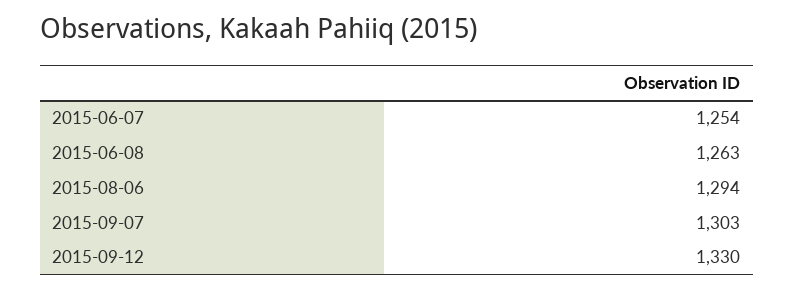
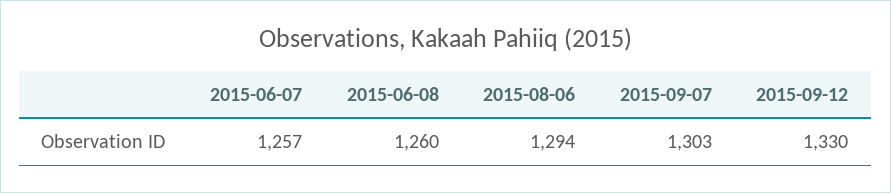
2015-06-07: 1254 -> 1257
2015-06-08: 1263 -> 1260

